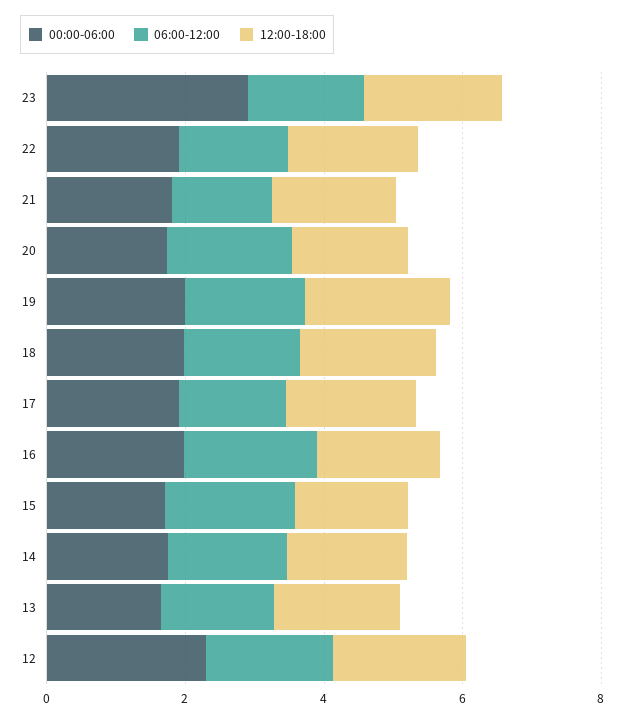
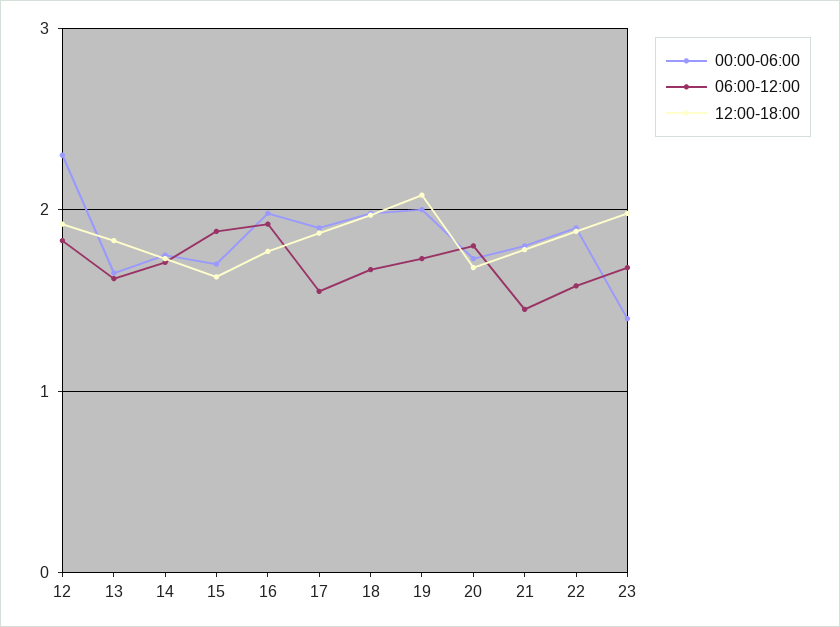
00:00-06:00, 23: 3 -> 1.4

